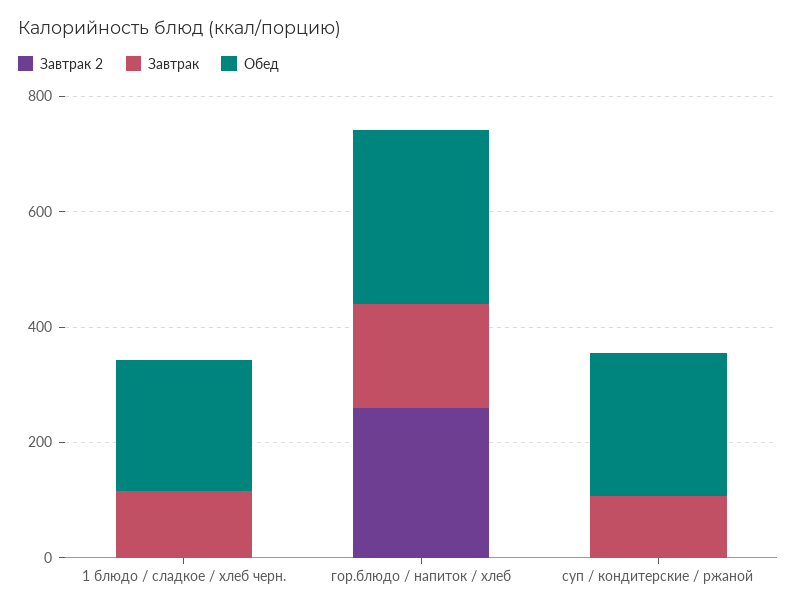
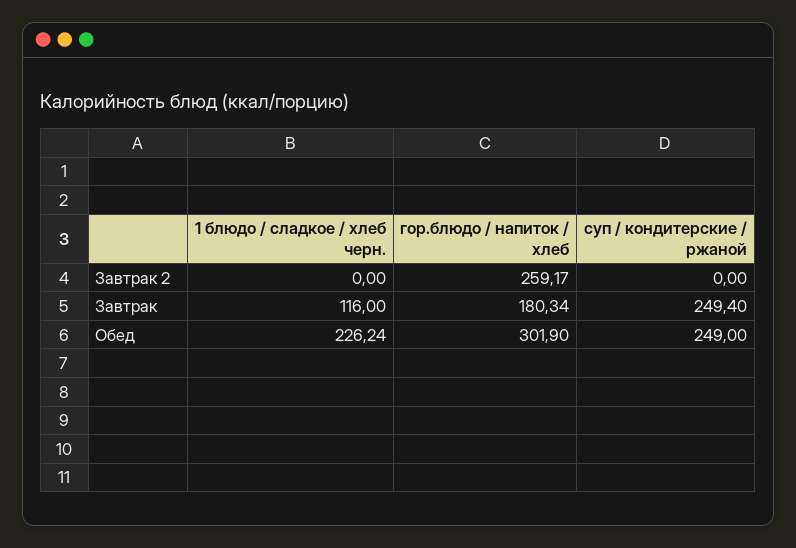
Завтрак, суп / кондитерские / ржаной: 100 -> 249.4

